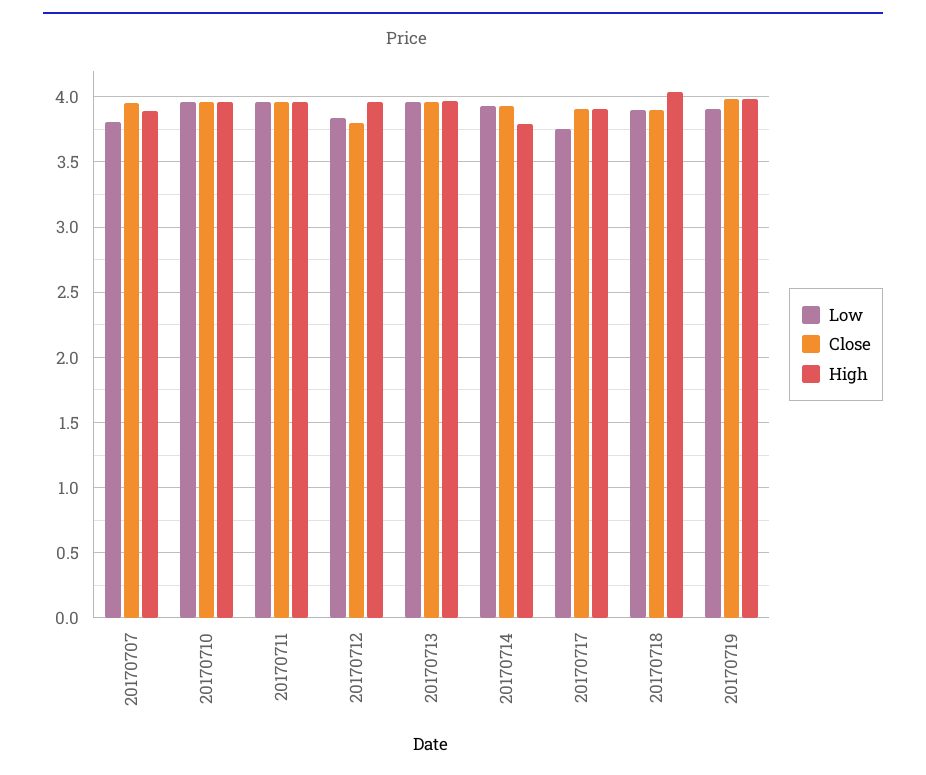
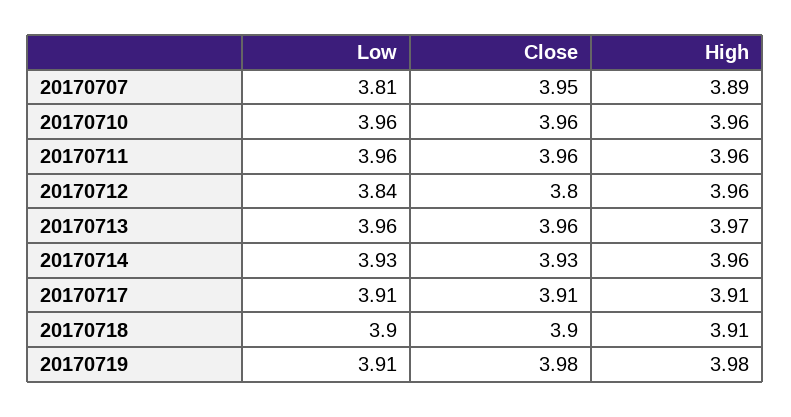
High, 20170714: 3.8 -> 3.96
Low, 20170717: 3.75 -> 3.91
High, 20170718: 4.05 -> 3.91

